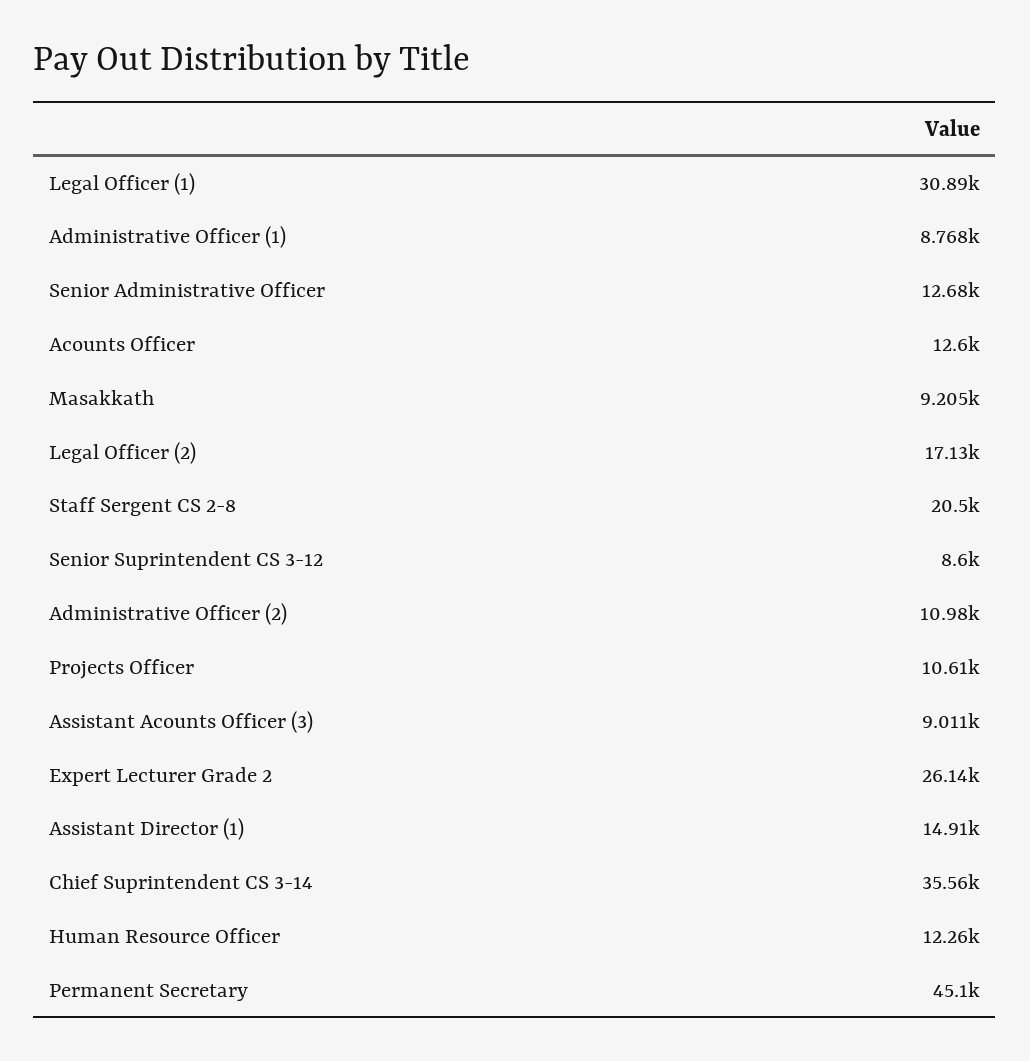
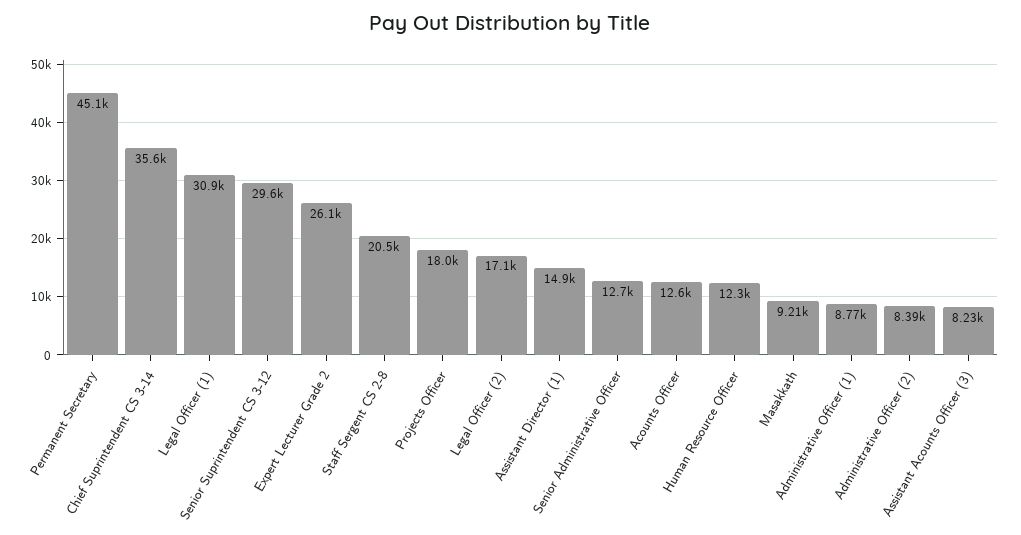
Senior Suprintendent CS 3-12: 8600 -> 29600
Administrative Officer (2): 10980 -> 8390
Projects Officer: 10610 -> 18000
Assistant Acounts Officer (3): 9011 -> 8230

